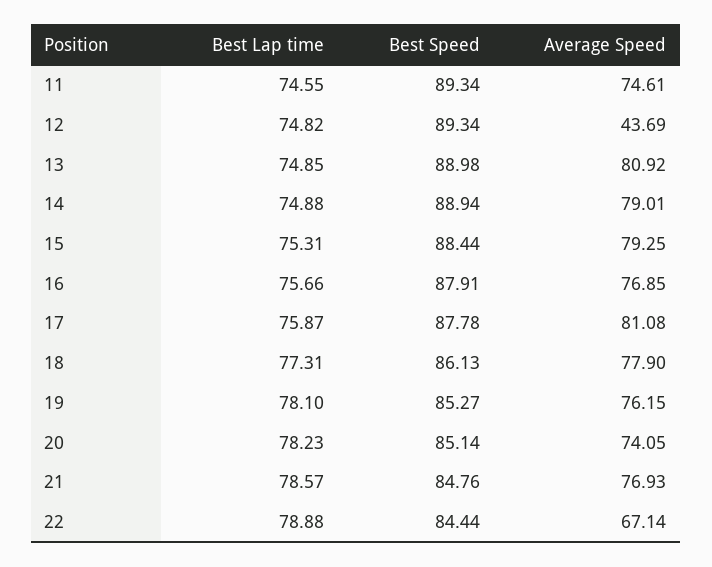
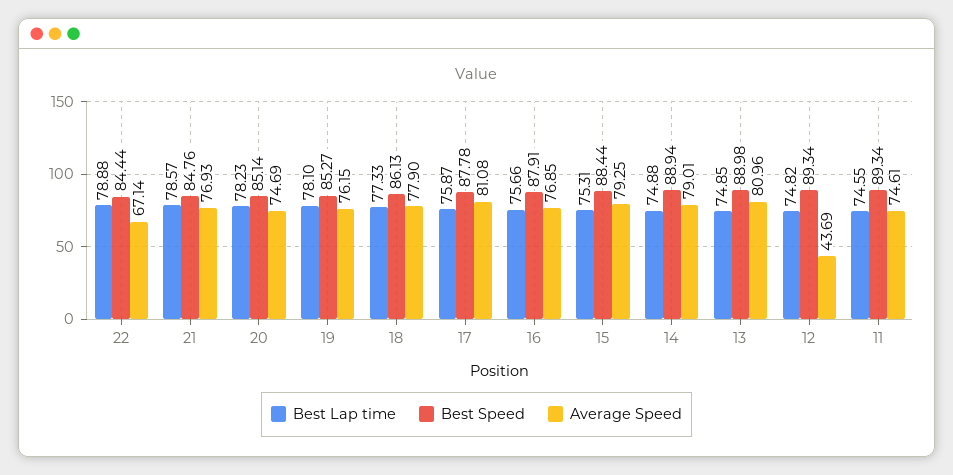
Average Speed, 13: 80.92 -> 80.96
Best Lap time, 18: 77.31 -> 77.33
Average Speed, 20: 74.05 -> 74.69

